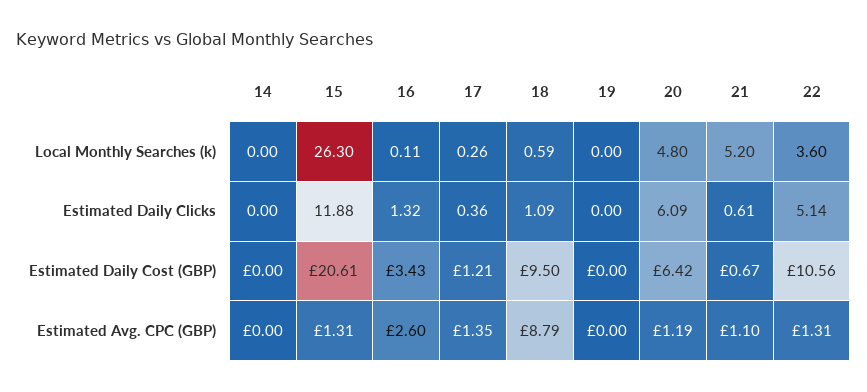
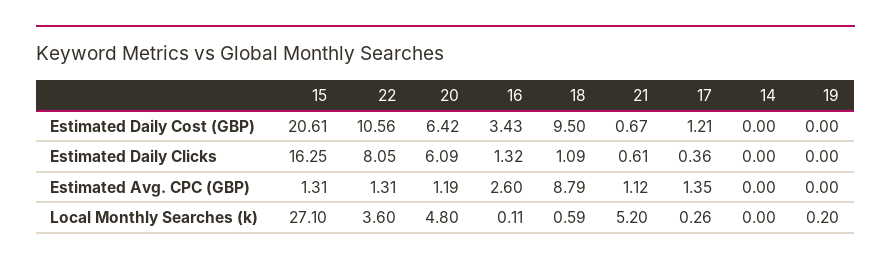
15, Local Monthly Searches (k): 26.3 -> 27.1
19, Local Monthly Searches (k): 0 -> 0.2
15, Estimated Daily Clicks: 11.88 -> 16.25
22, Estimated Daily Clicks: 5.14 -> 8.05
21, Estimated Avg. CPC (GBP): 1.1 -> 1.12

